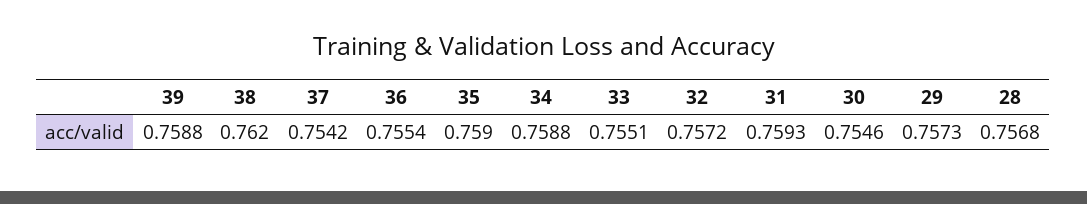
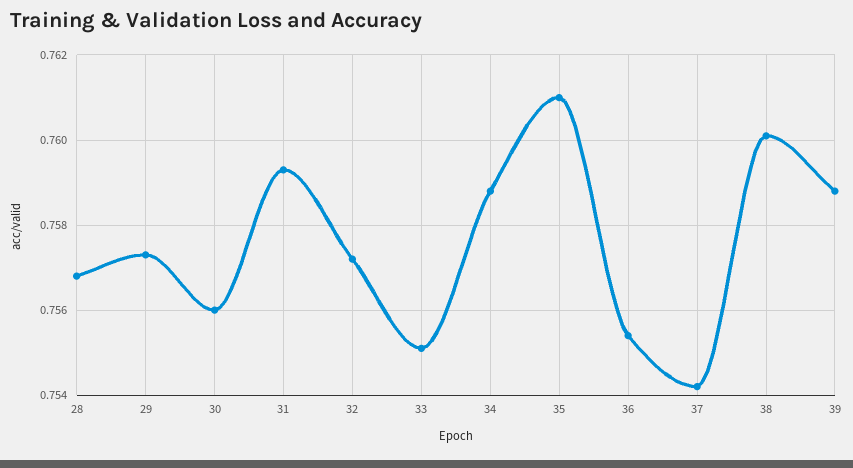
38: 0.762 -> 0.76
35: 0.759 -> 0.761
30: 0.7546 -> 0.756

